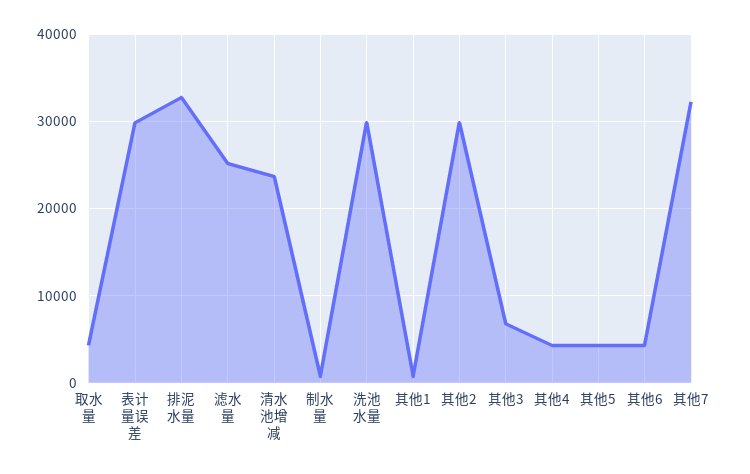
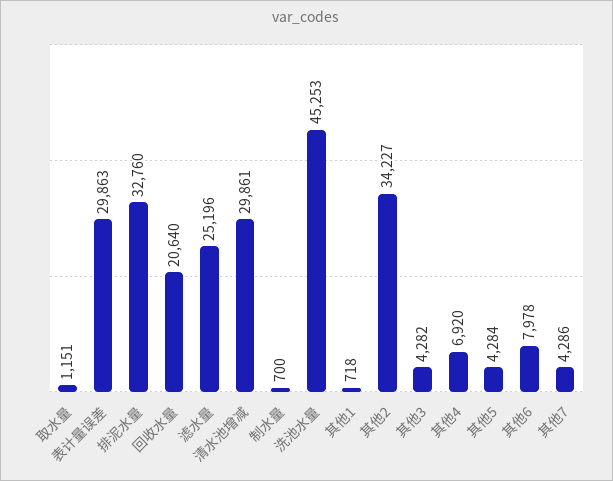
取水量: 4000 -> 1151
清水池增减: 24000 -> 29861
洗池水量: 30000 -> 45253
其他2: 30000 -> 34227
其他3: 7000 -> 4282
其他4: 4000 -> 6920
其他6: 4000 -> 7978
其他7: 32000 -> 4286
回收水量: none -> 20640

